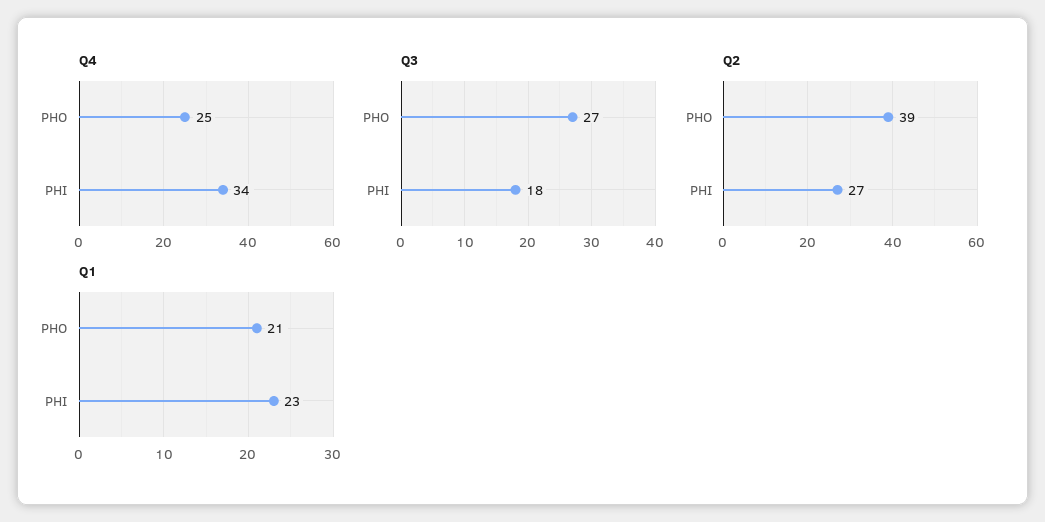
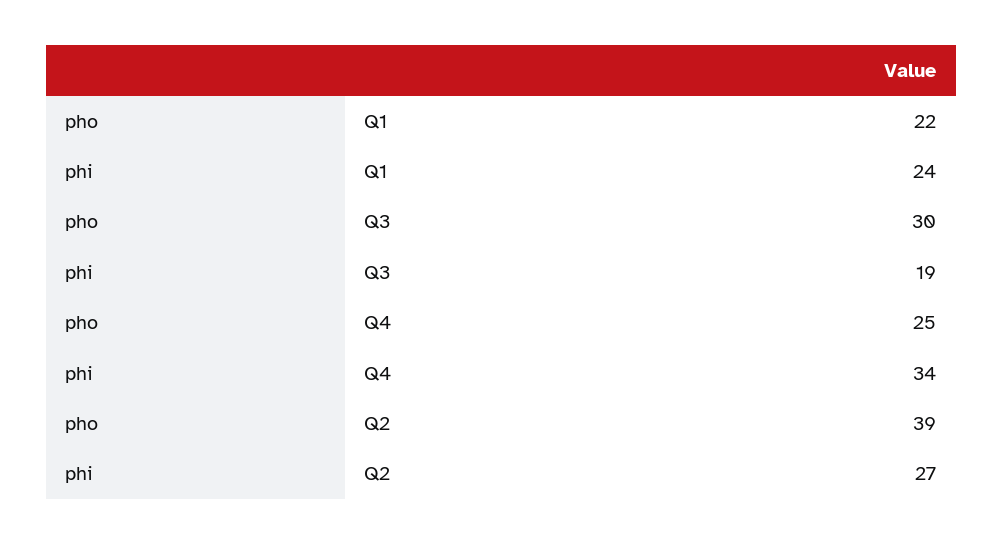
Q3, PHO: 27 -> 30
Q3, PHI: 18 -> 19
Q1, PHO: 21 -> 22
Q1, PHI: 23 -> 24

